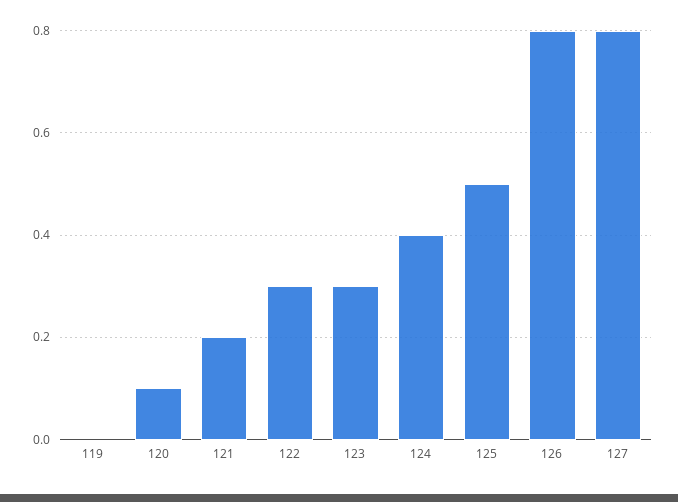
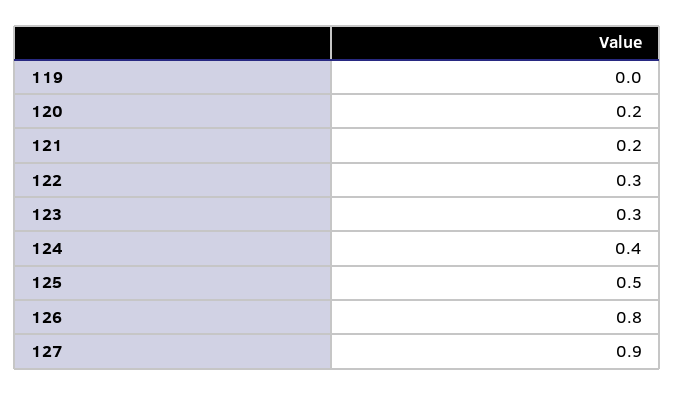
120: 0.1 -> 0.2
127: 0.8 -> 0.9

